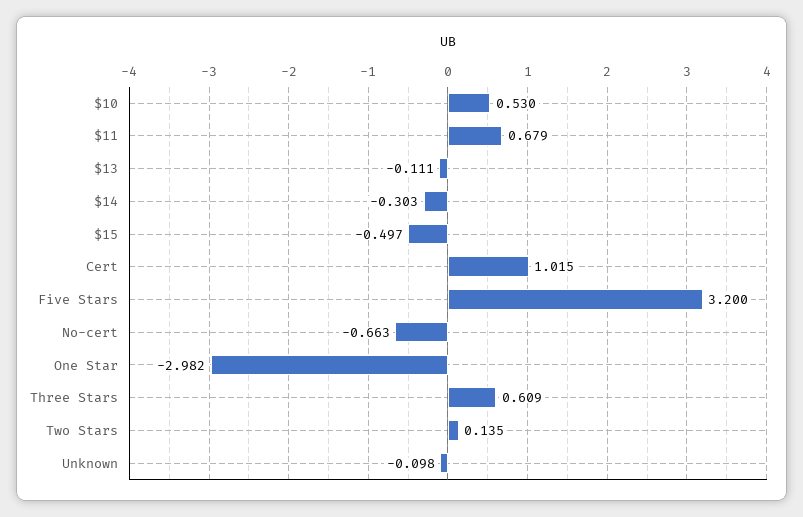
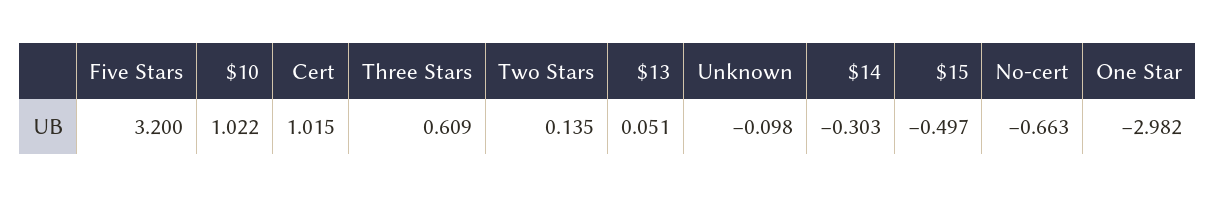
$10: 0.53 -> 1.022
$11: 0.679 -> none
$13: -0.111 -> 0.051

